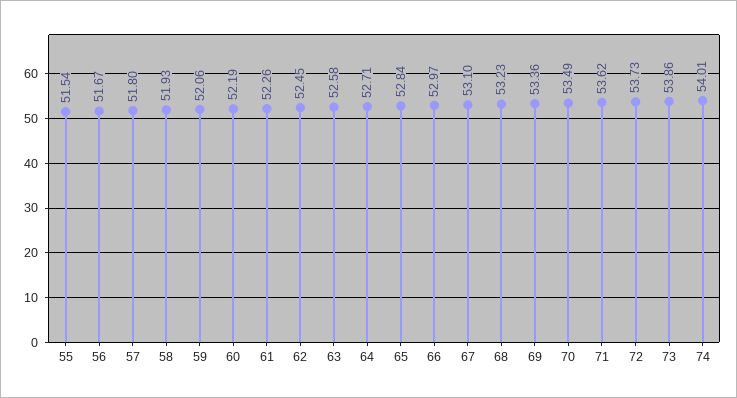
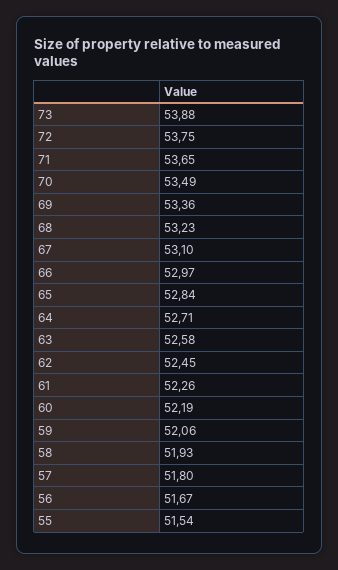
71: 53.62 -> 53.65
72: 53.73 -> 53.75
73: 53.86 -> 53.88
74: 54.01 -> none

